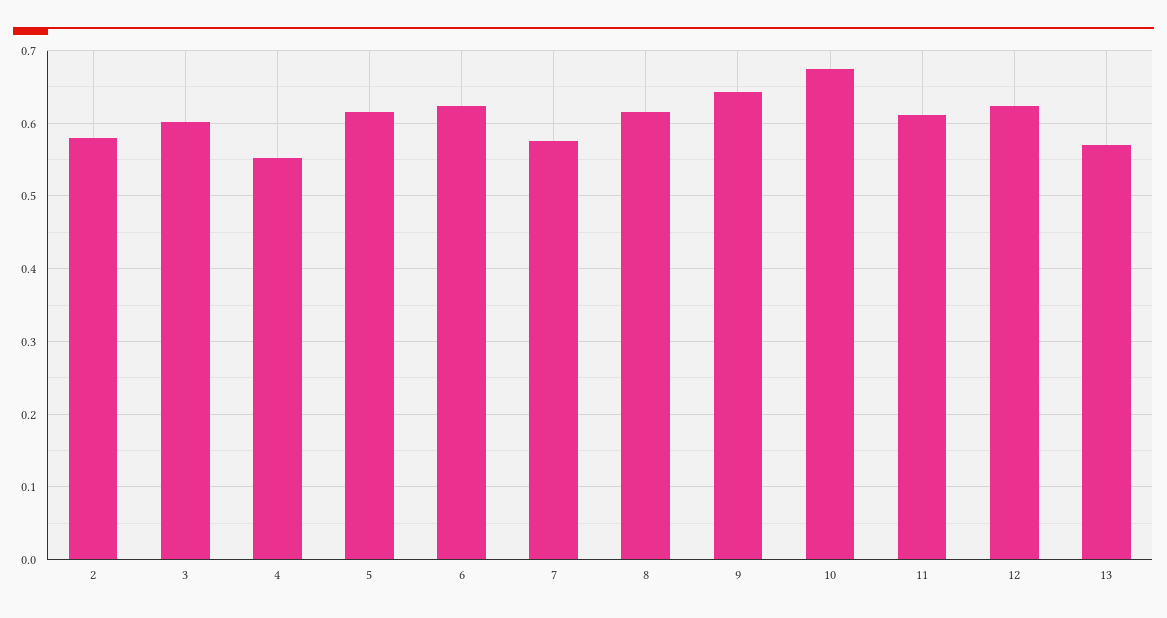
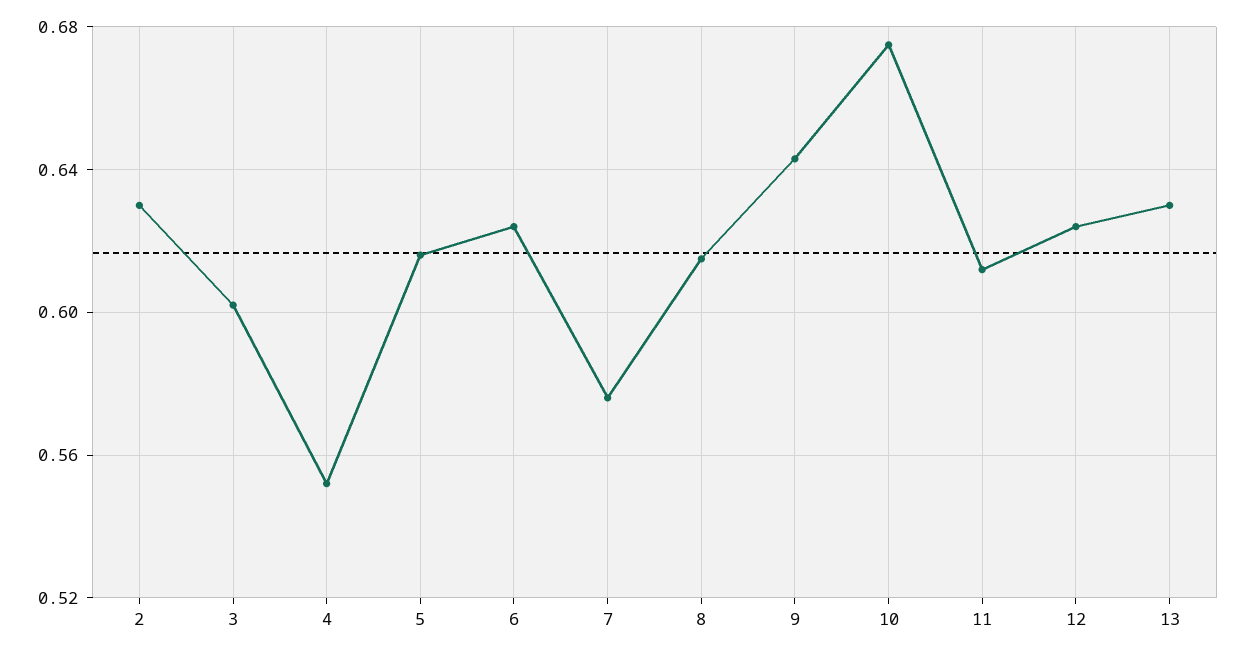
2: 0.58 -> 0.63
13: 0.57 -> 0.63

